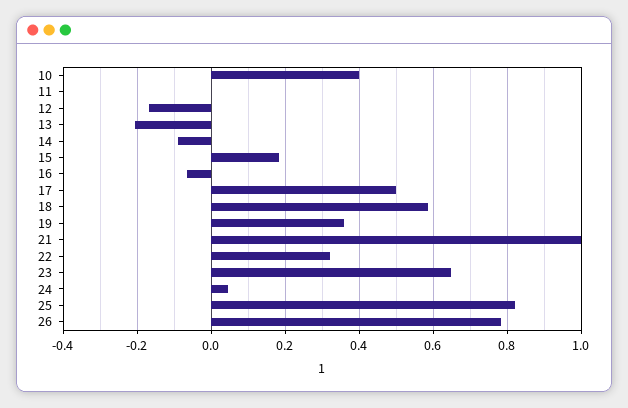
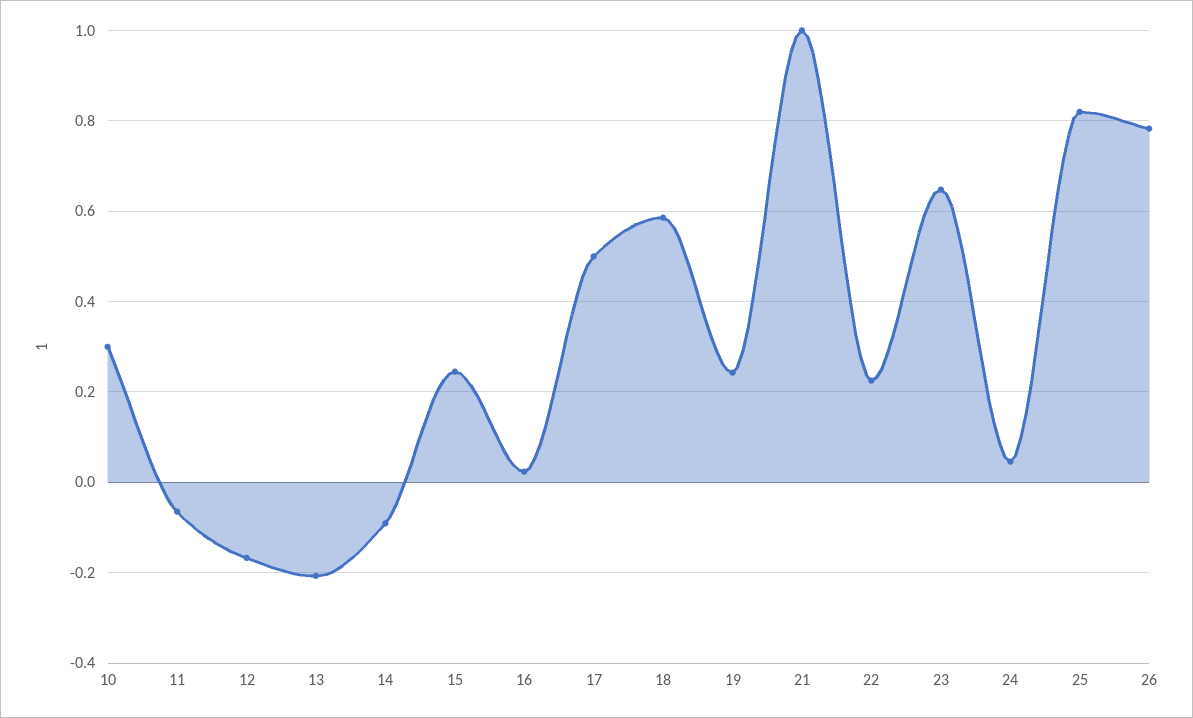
10: 0.4 -> 0.3
11: 0 -> -0.06
15: 0.18 -> 0.24
16: -0.06 -> 0.02
19: 0.36 -> 0.24
22: 0.32 -> 0.22

